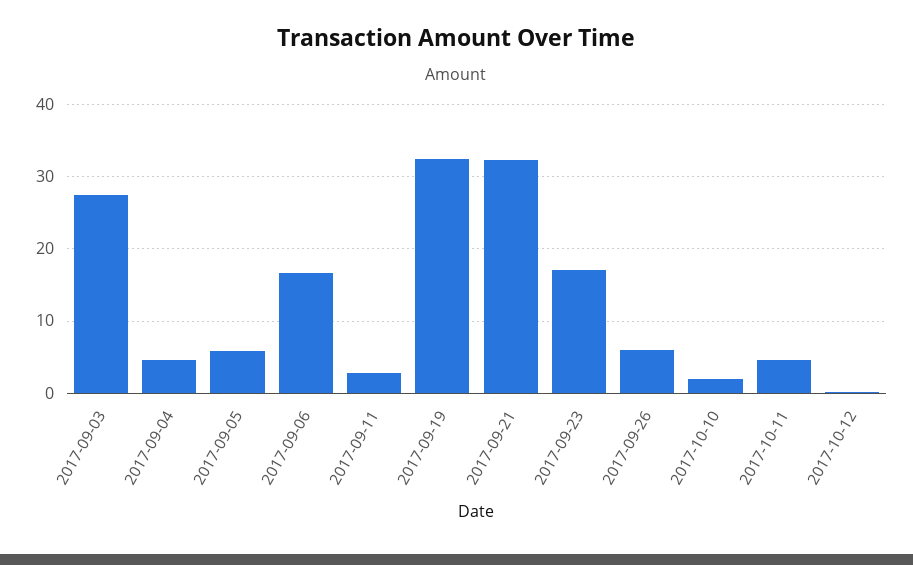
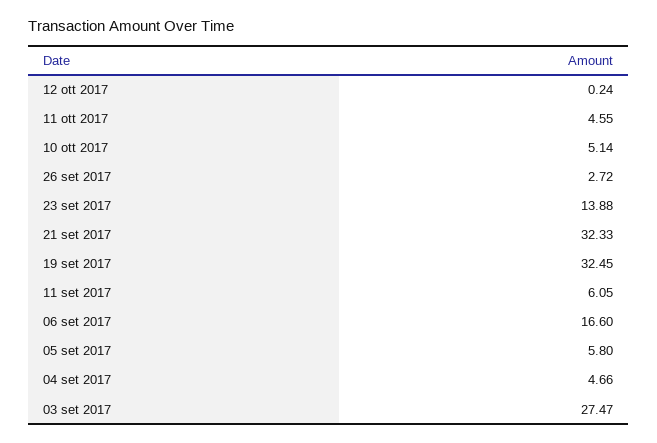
2017-09-11: 3 -> 6.05
2017-09-23: 17 -> 13.88
2017-09-26: 6 -> 2.72
2017-10-10: 2 -> 5.14

